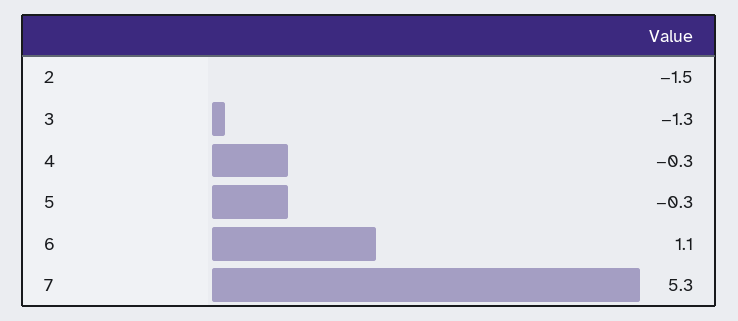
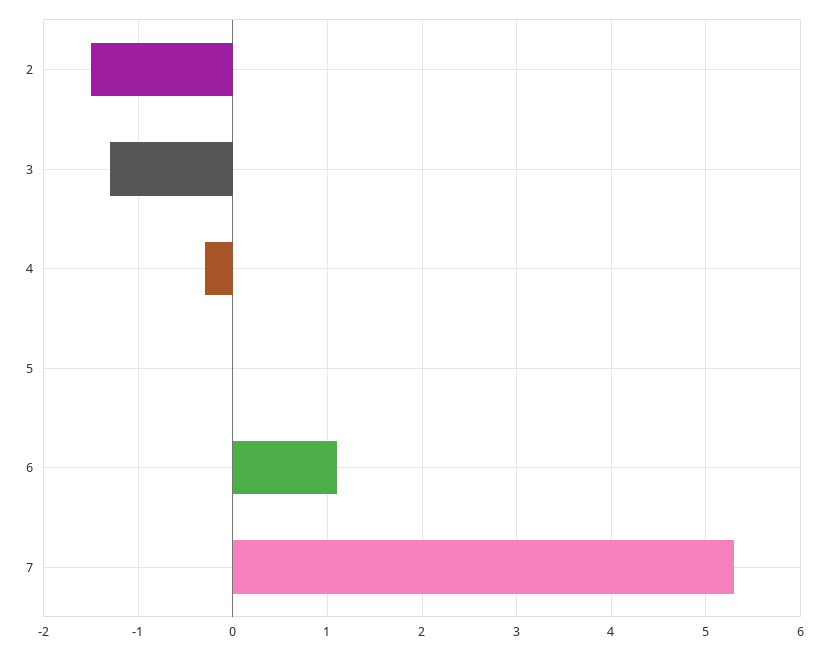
5: -0.3 -> 0

